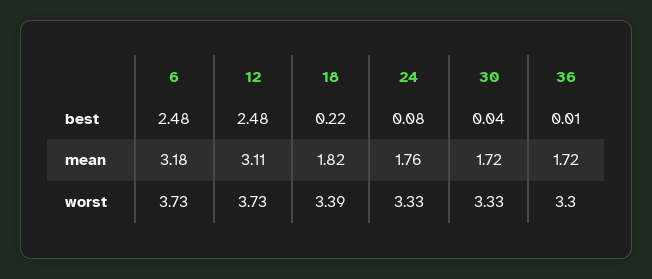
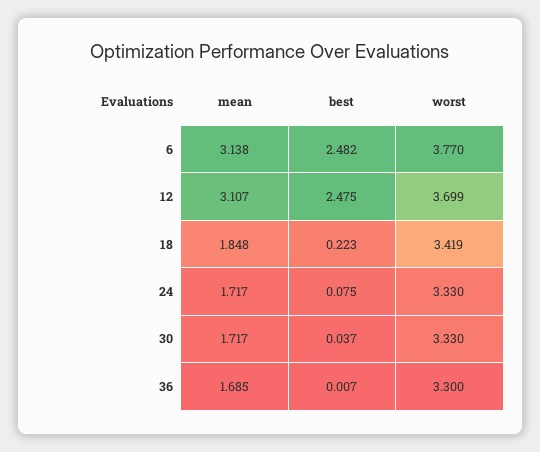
6, mean: 3.18 -> 3.138
18, mean: 1.82 -> 1.848
24, mean: 1.76 -> 1.717
36, mean: 1.72 -> 1.685
6, worst: 3.73 -> 3.77
12, worst: 3.73 -> 3.699
18, worst: 3.39 -> 3.419

